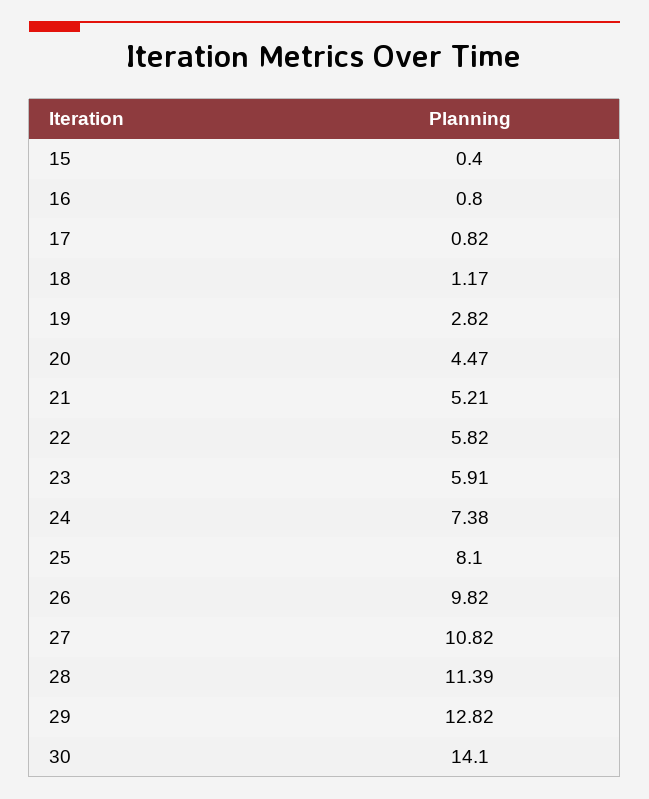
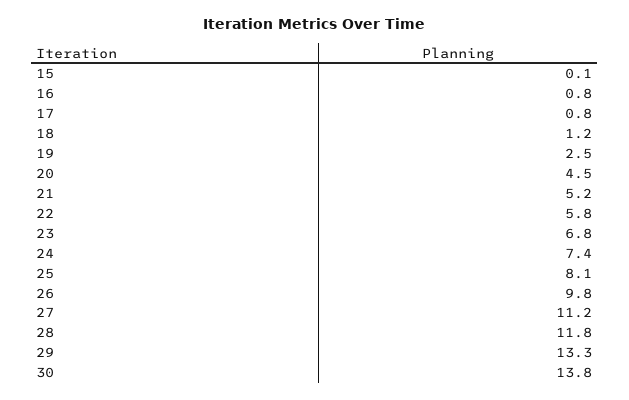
15: 0.4 -> 0.1
19: 2.82 -> 2.5
23: 5.91 -> 6.8
27: 10.82 -> 11.2
28: 11.39 -> 11.8
29: 12.82 -> 13.3
30: 14.1 -> 13.8

